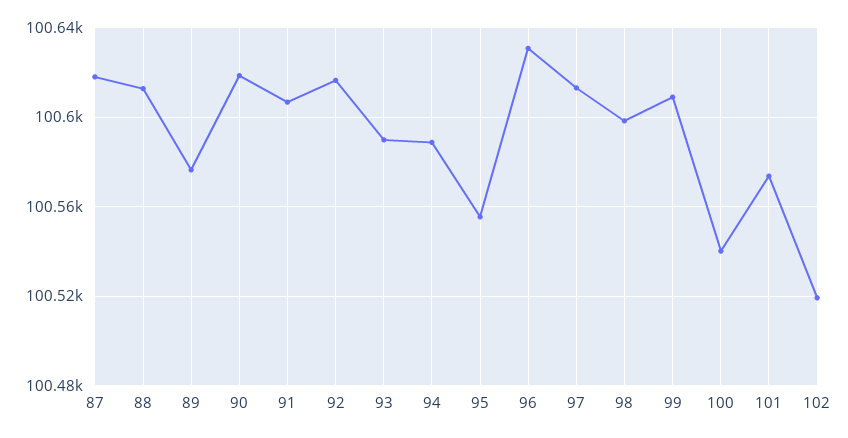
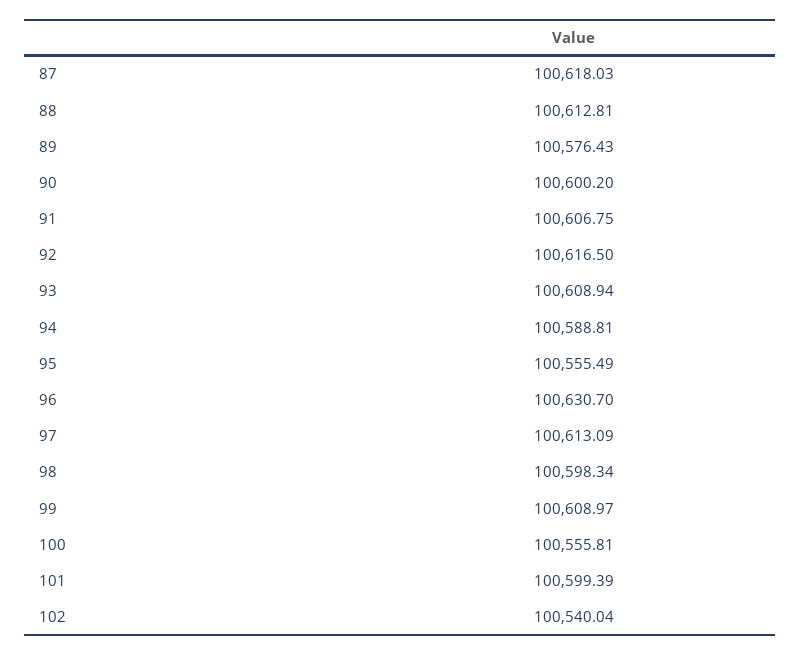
90: 100620 -> 100600.2
93: 100590 -> 100608.94
100: 100540 -> 100555.81
101: 100575 -> 100599.39
102: 100520 -> 100540.04

